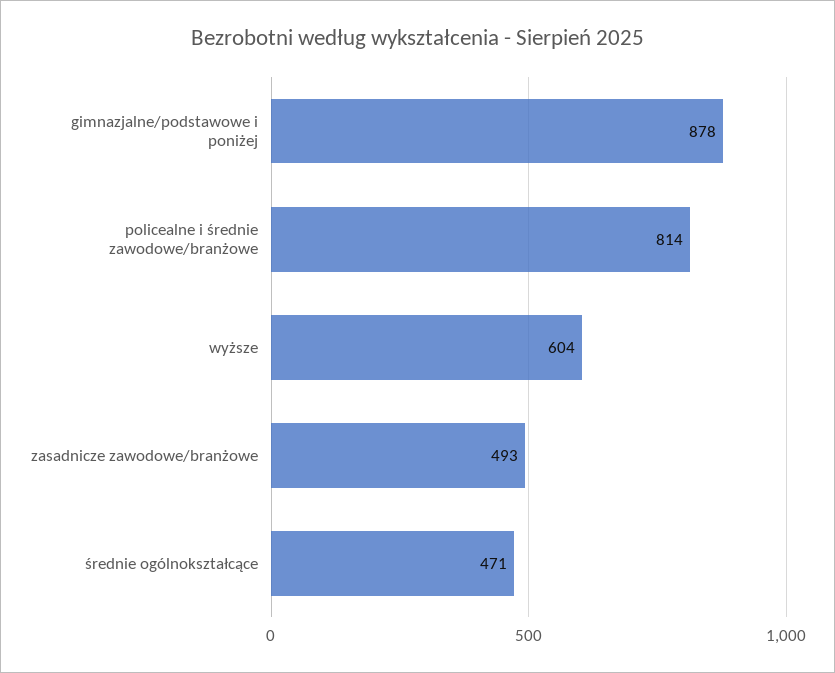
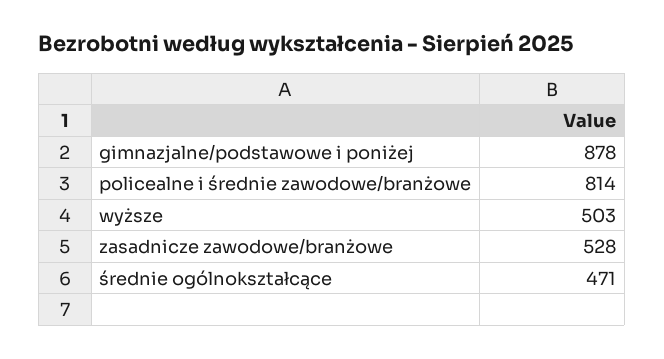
wyższe: 604 -> 503
zasadnicze zawodowe/branżowe: 493 -> 528

